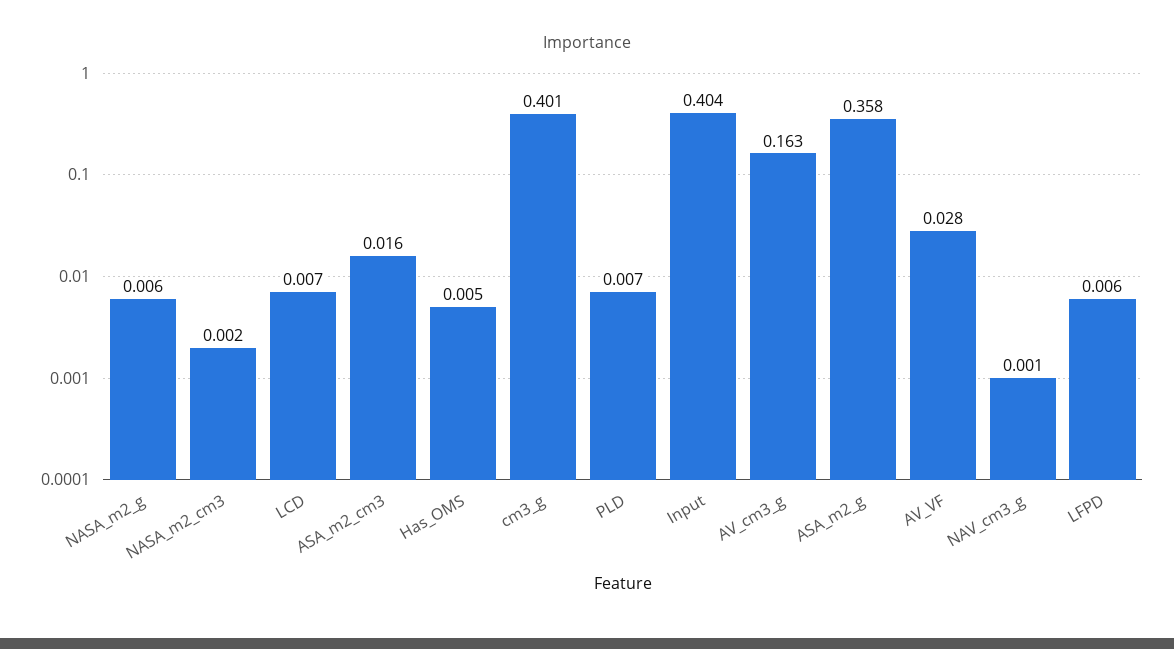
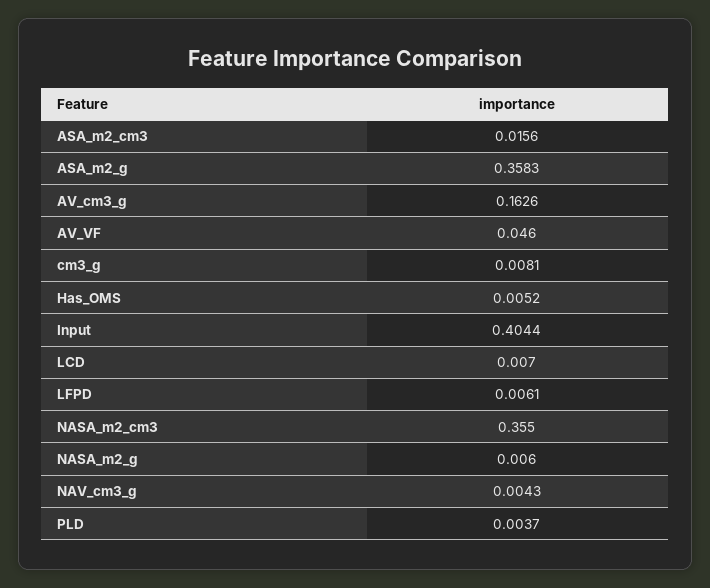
NASA_m2_cm3: 0.002 -> 0.355
cm3_g: 0.401 -> 0.0081
PLD: 0.007 -> 0.0037
AV_VF: 0.028 -> 0.046
NAV_cm3_g: 0.001 -> 0.0043

